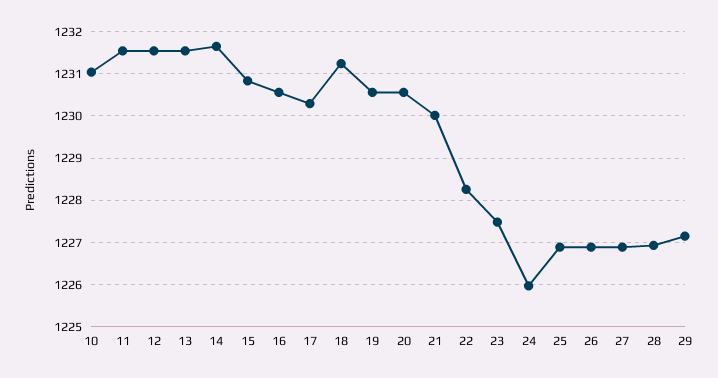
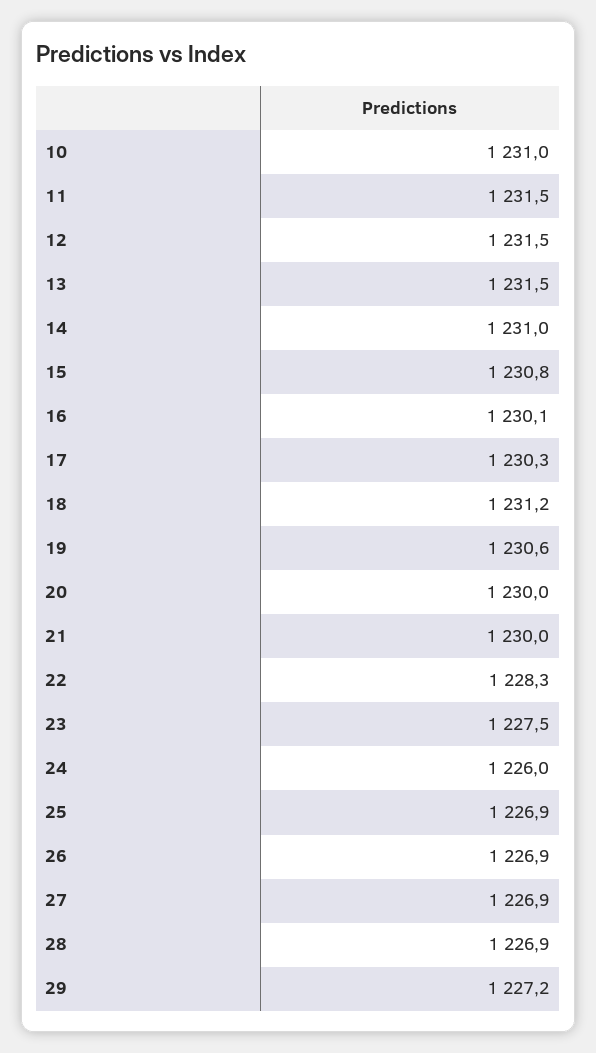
14: 1231.6 -> 1231
16: 1230.6 -> 1230.1
20: 1230.6 -> 1230

